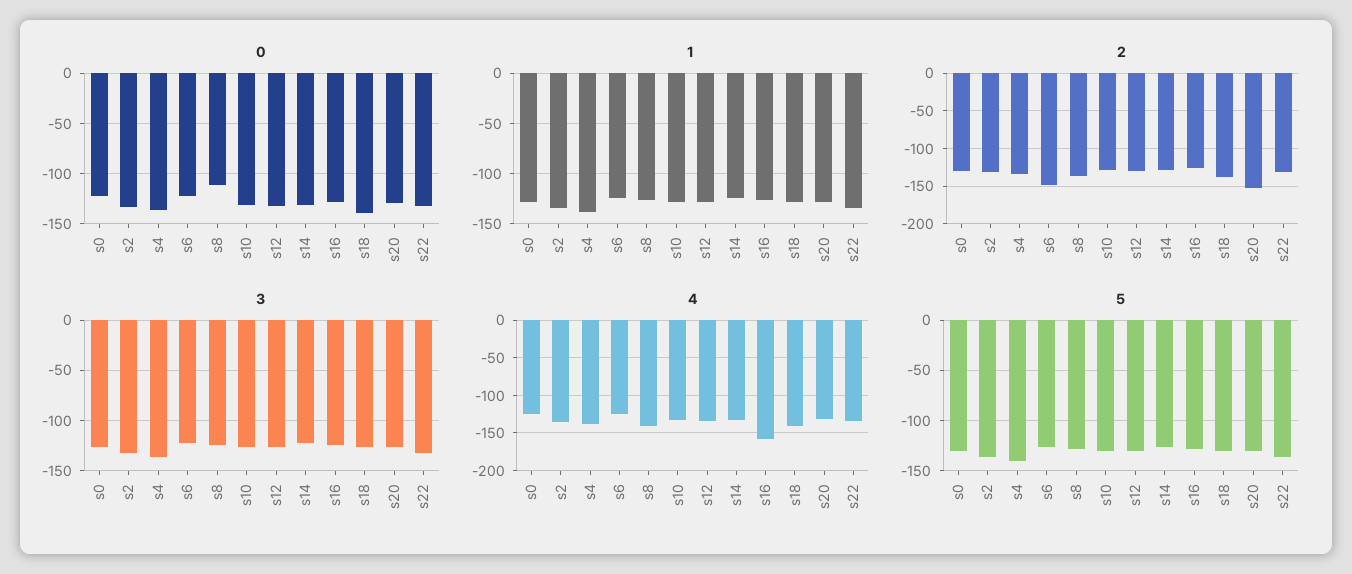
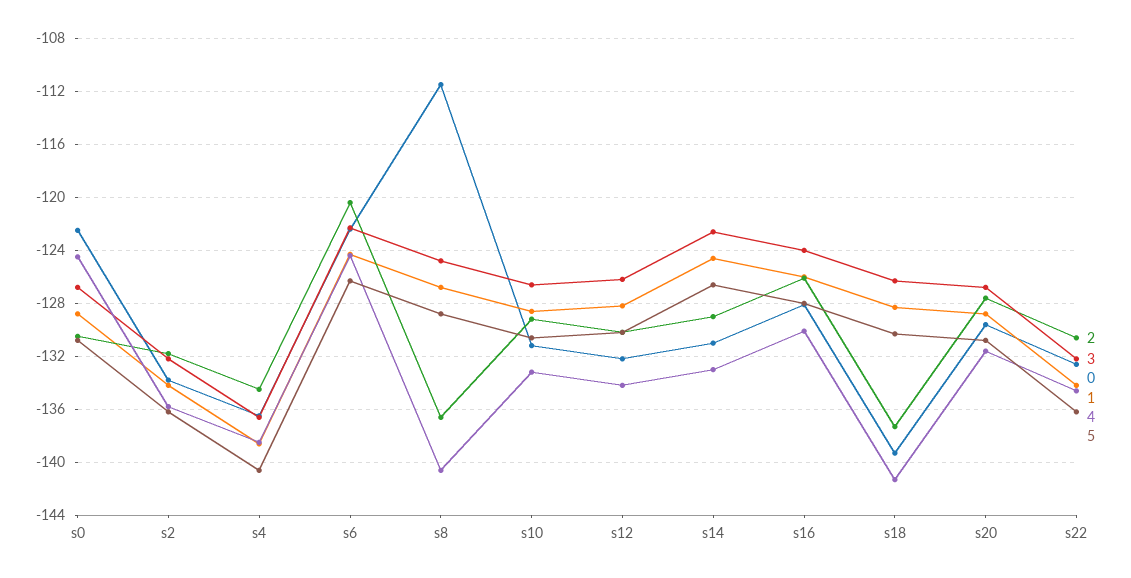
2, s6: -150 -> -120.5
2, s20: -150 -> -127.5
4, s16: -160 -> -130

